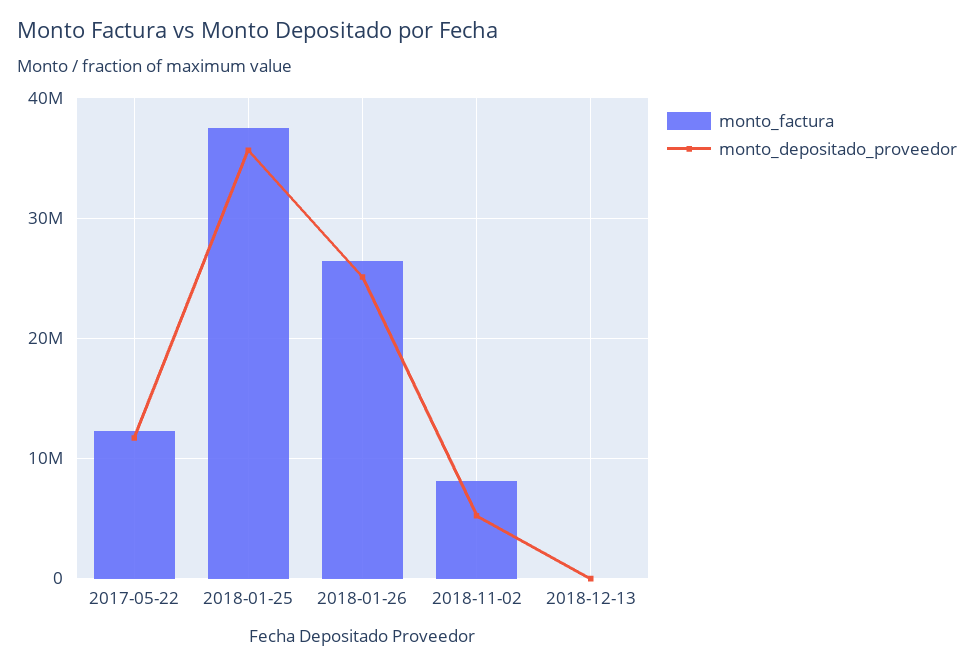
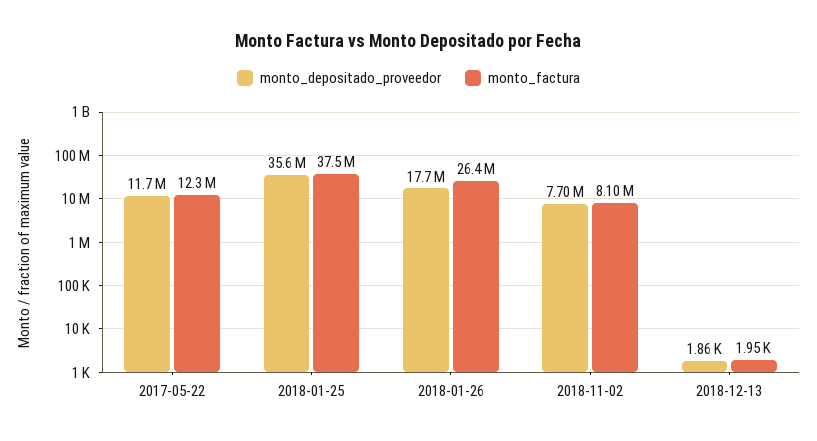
monto_depositado_proveedor, 2018-01-26: 25000000 -> 17700000
monto_depositado_proveedor, 2018-11-02: 5000000 -> 7700000

